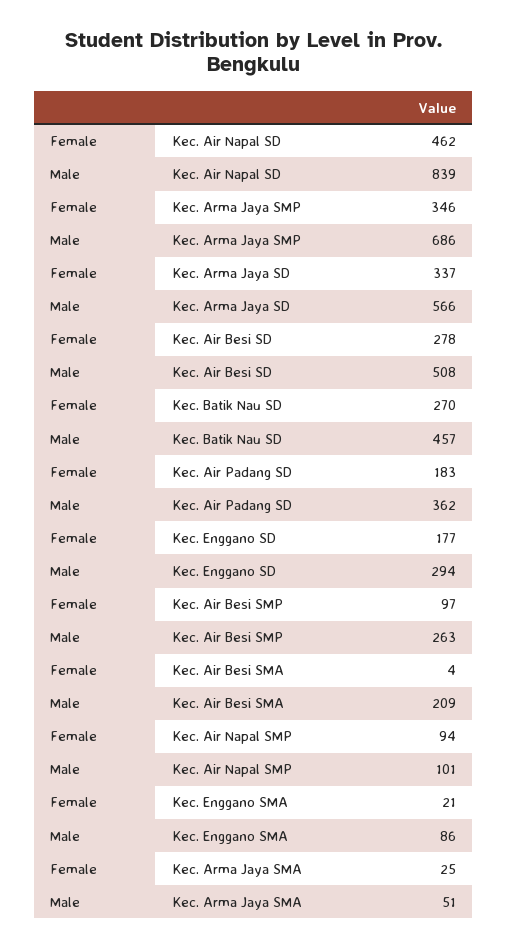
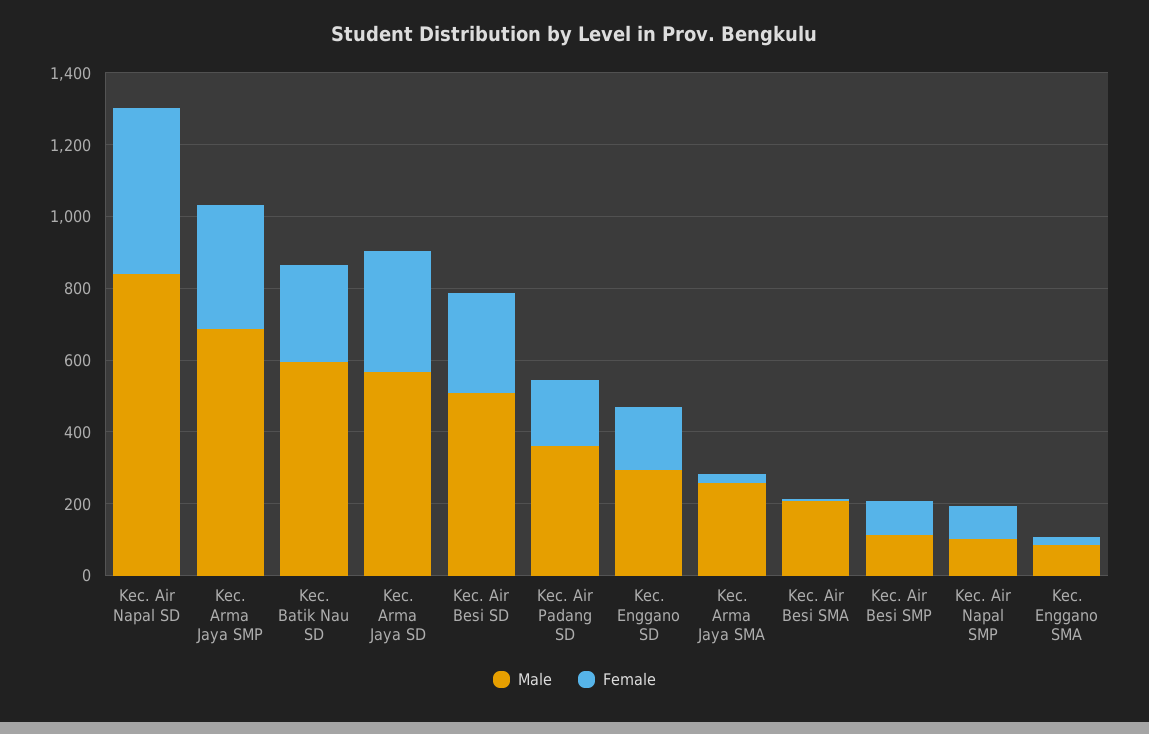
Male, Kec. Batik Nau SD: 457 -> 600
Male, Kec. Air Besi SMP: 263 -> 100
Male, Kec. Arma Jaya SMA: 51 -> 250

